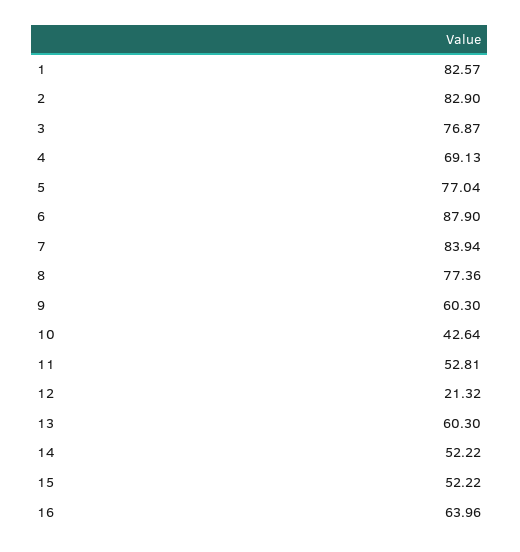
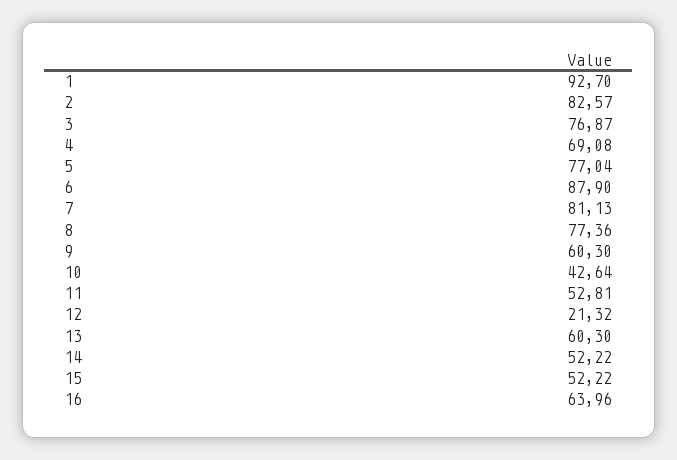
1: 82.57 -> 92.7
2: 82.9 -> 82.57
4: 69.13 -> 69.08
7: 83.94 -> 81.13

